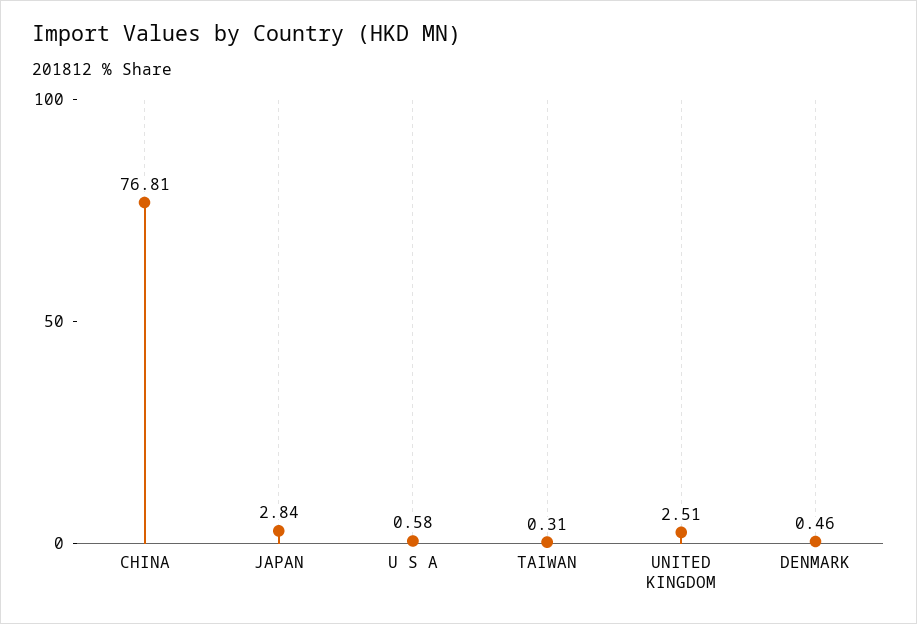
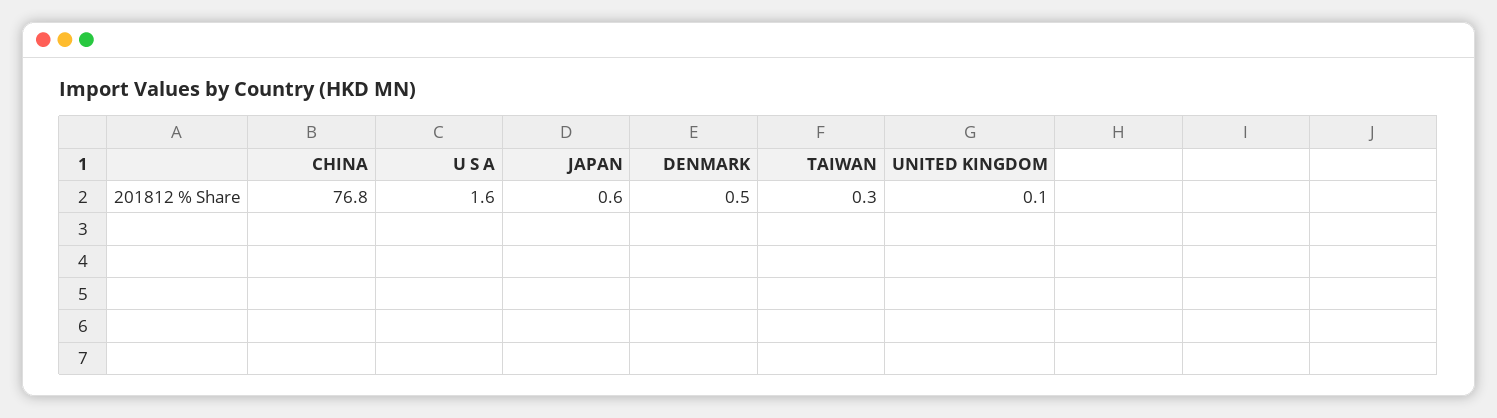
JAPAN: 2.84 -> 0.6
U S A: 0.58 -> 1.6
UNITED KINGDOM: 2.51 -> 0.1

